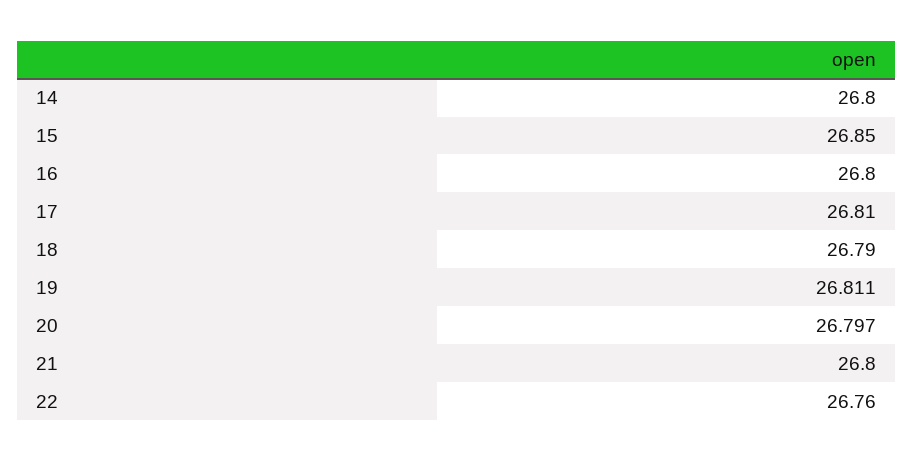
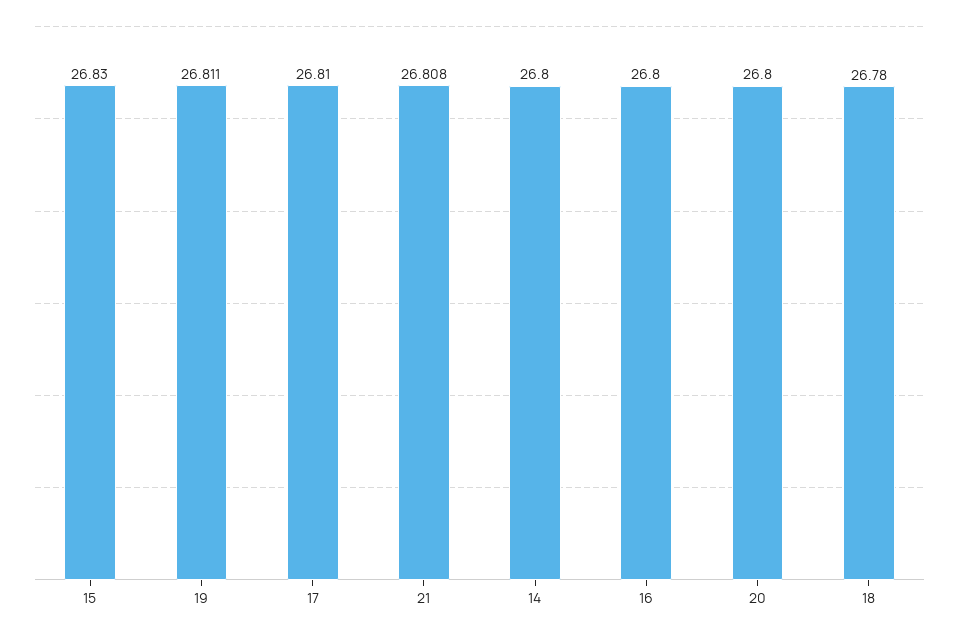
15: 26.85 -> 26.83
18: 26.79 -> 26.78
20: 26.797 -> 26.8
21: 26.8 -> 26.808
22: 26.76 -> none

